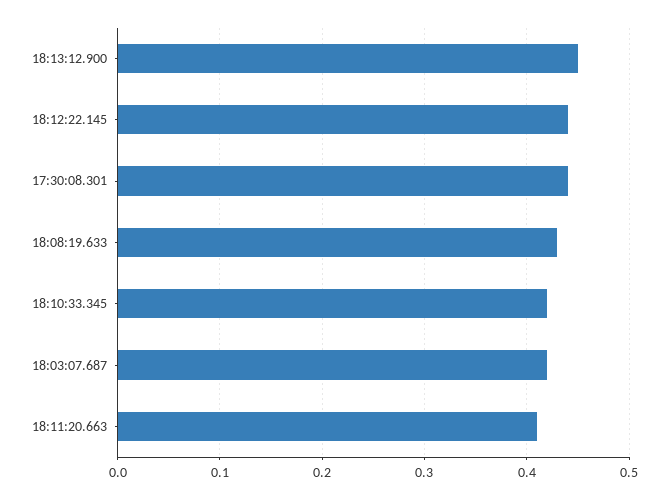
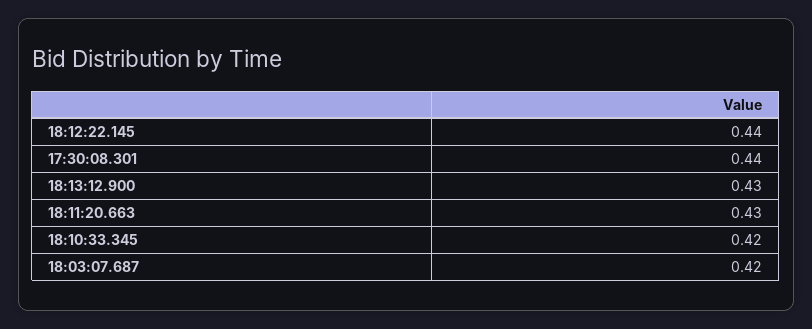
18:13:12.900: 0.45 -> 0.43
18:08:19.633: 0.43 -> none
18:11:20.663: 0.41 -> 0.43

